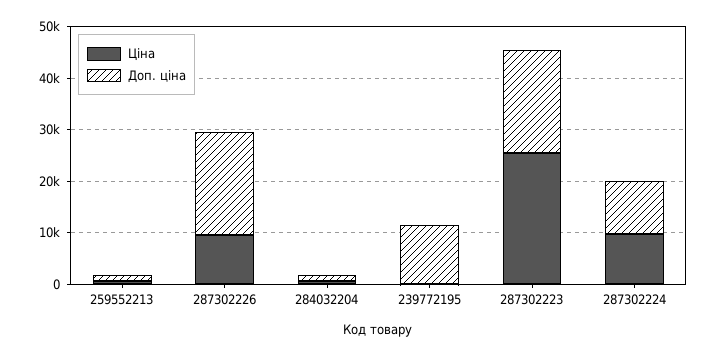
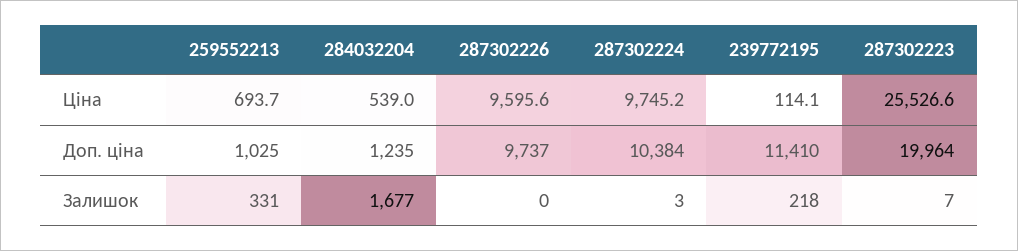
Доп. ціна, 287302226: 20000 -> 9737
Залишок, 259552213: none -> 331
Залишок, 284032204: none -> 1677
Залишок, 287302226: none -> 0
Залишок, 287302224: none -> 3
Залишок, 239772195: none -> 218
Залишок, 287302223: none -> 7

